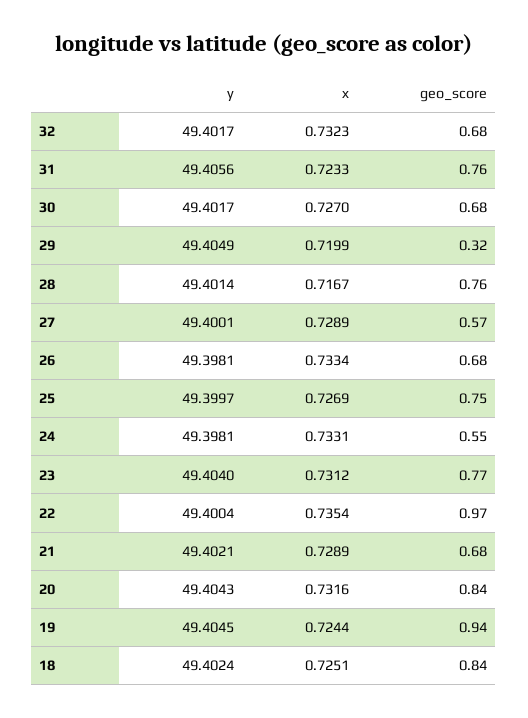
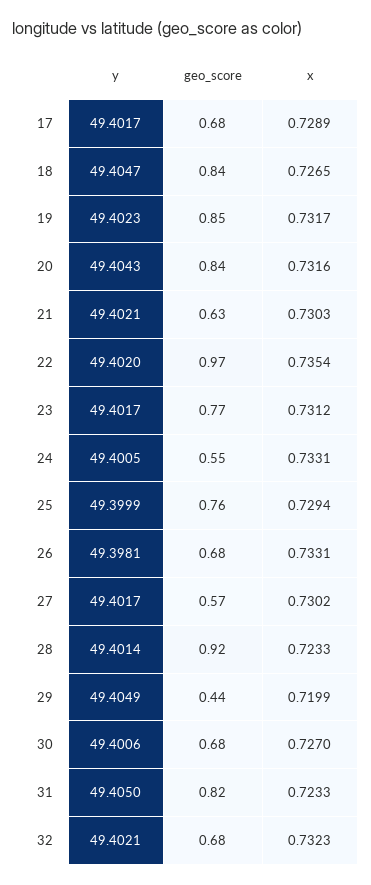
y, 32: 49.4017 -> 49.4021
y, 31: 49.4056 -> 49.405
geo_score, 31: 0.76 -> 0.82
y, 30: 49.4017 -> 49.4006
geo_score, 29: 0.32 -> 0.44
x, 28: 0.7167 -> 0.7233
geo_score, 28: 0.76 -> 0.92
y, 27: 49.4001 -> 49.4017
x, 27: 0.7289 -> 0.7302
x, 26: 0.7334 -> 0.7331
y, 25: 49.3997 -> 49.3999
x, 25: 0.7269 -> 0.7294
geo_score, 25: 0.75 -> 0.76
y, 24: 49.3981 -> 49.4005
y, 23: 49.404 -> 49.4017
y, 22: 49.4004 -> 49.402
x, 21: 0.7289 -> 0.7303
geo_score, 21: 0.68 -> 0.63
y, 19: 49.4045 -> 49.4023
x, 19: 0.7244 -> 0.7317
geo_score, 19: 0.94 -> 0.85
y, 18: 49.4024 -> 49.4047
x, 18: 0.7251 -> 0.7265
y, 17: none -> 49.4017
geo_score, 17: none -> 0.68
x, 17: none -> 0.7289

